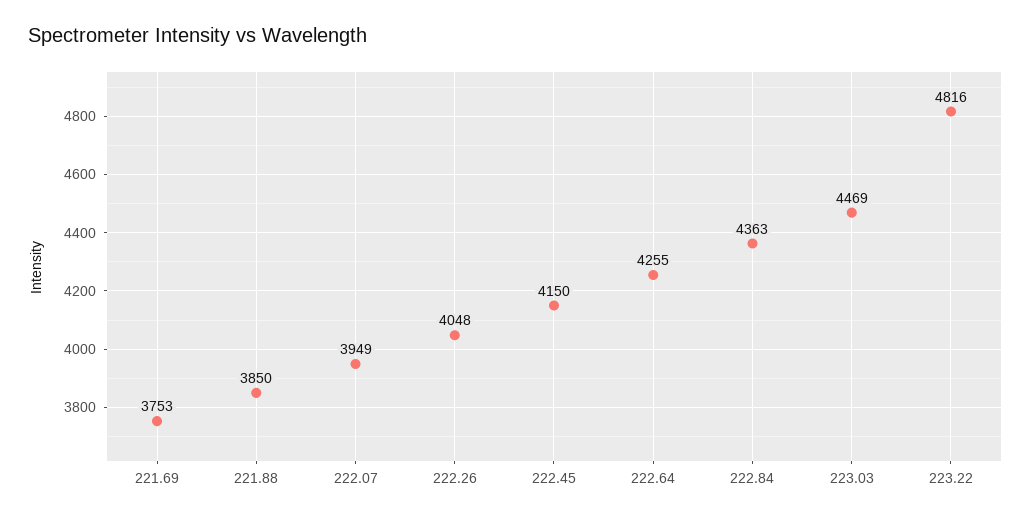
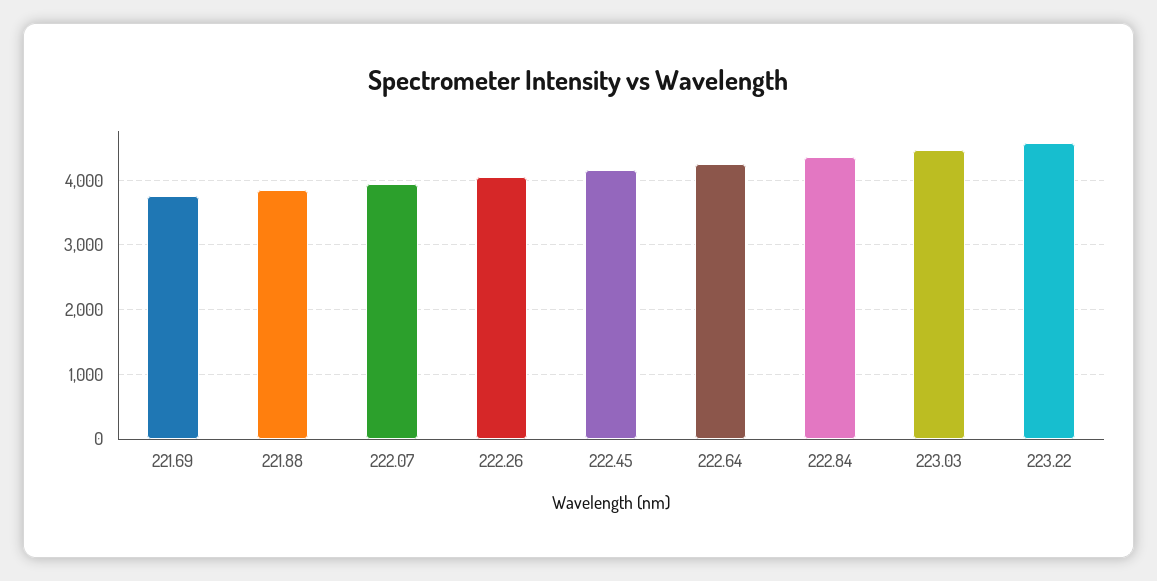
223.22: 4816 -> 4600

